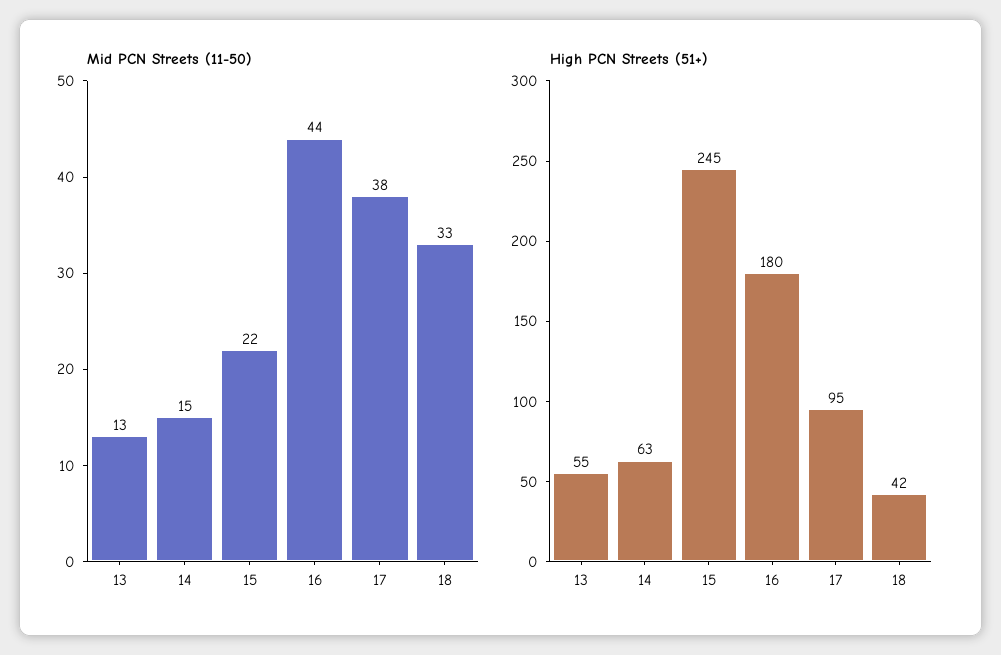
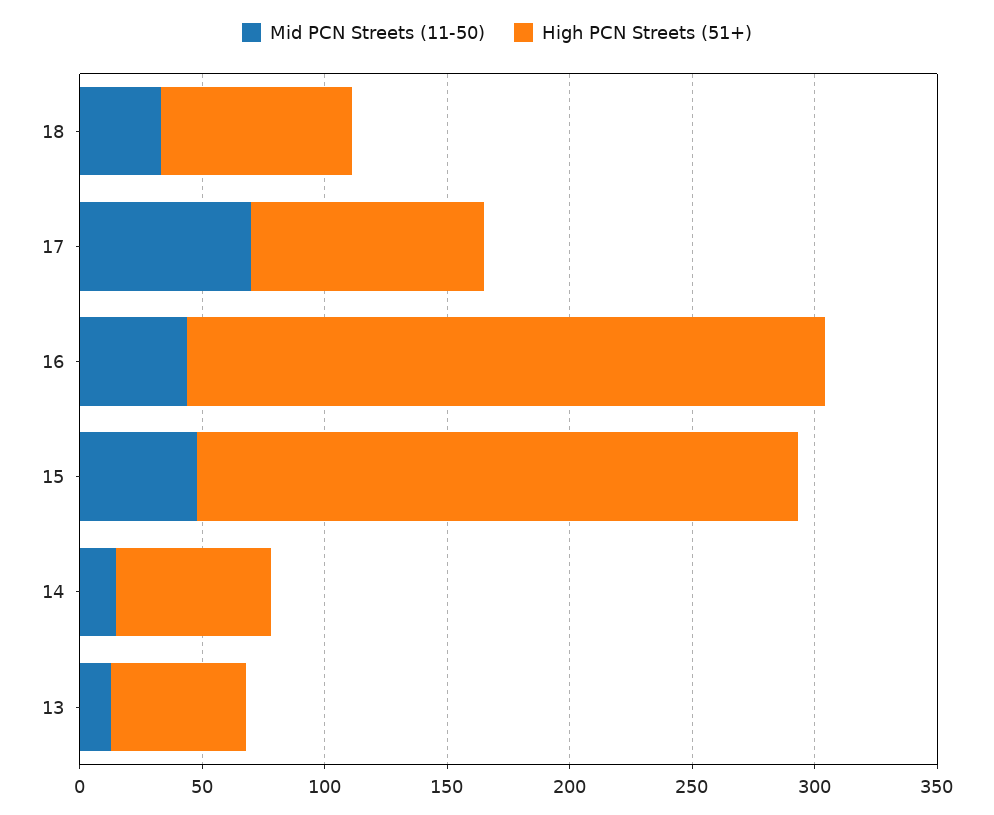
Mid PCN Streets (11-50), 15: 22 -> 50
Mid PCN Streets (11-50), 17: 38 -> 70
High PCN Streets (51+), 16: 180 -> 260
High PCN Streets (51+), 18: 42 -> 80

